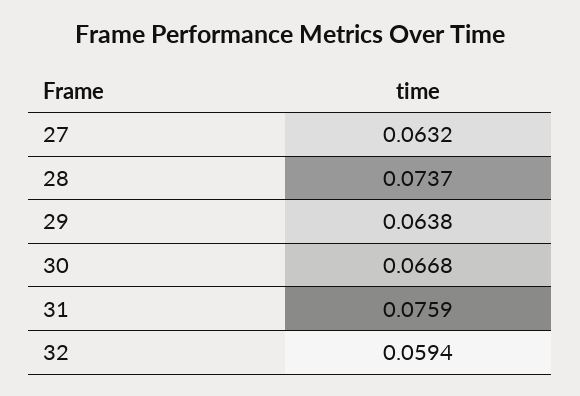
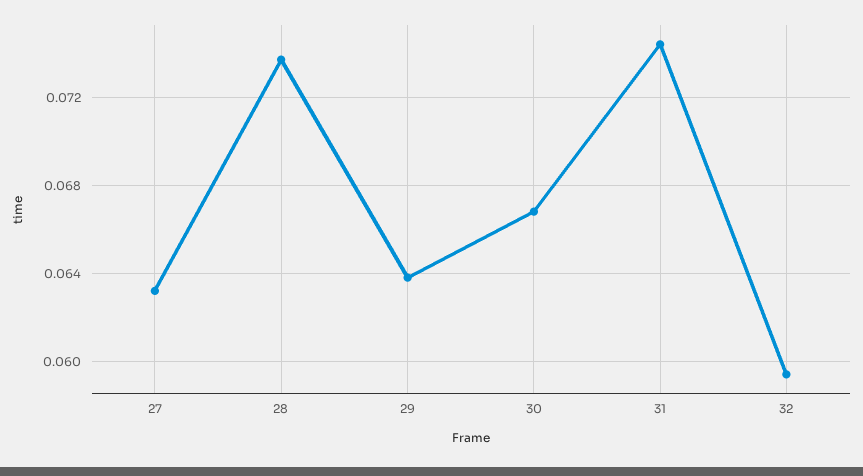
31: 0.0759 -> 0.0745

